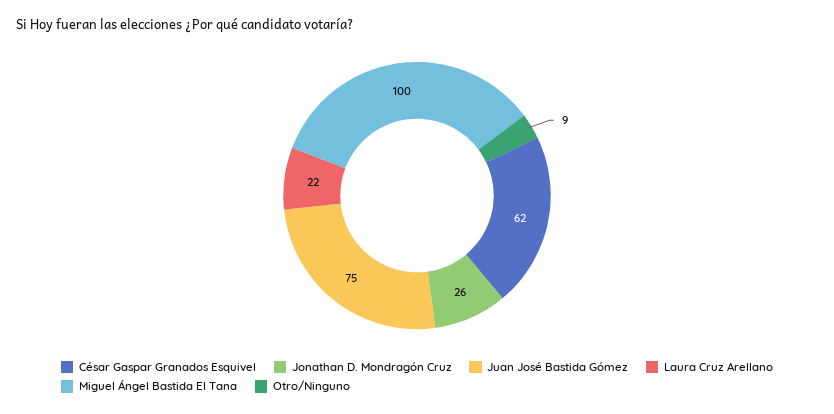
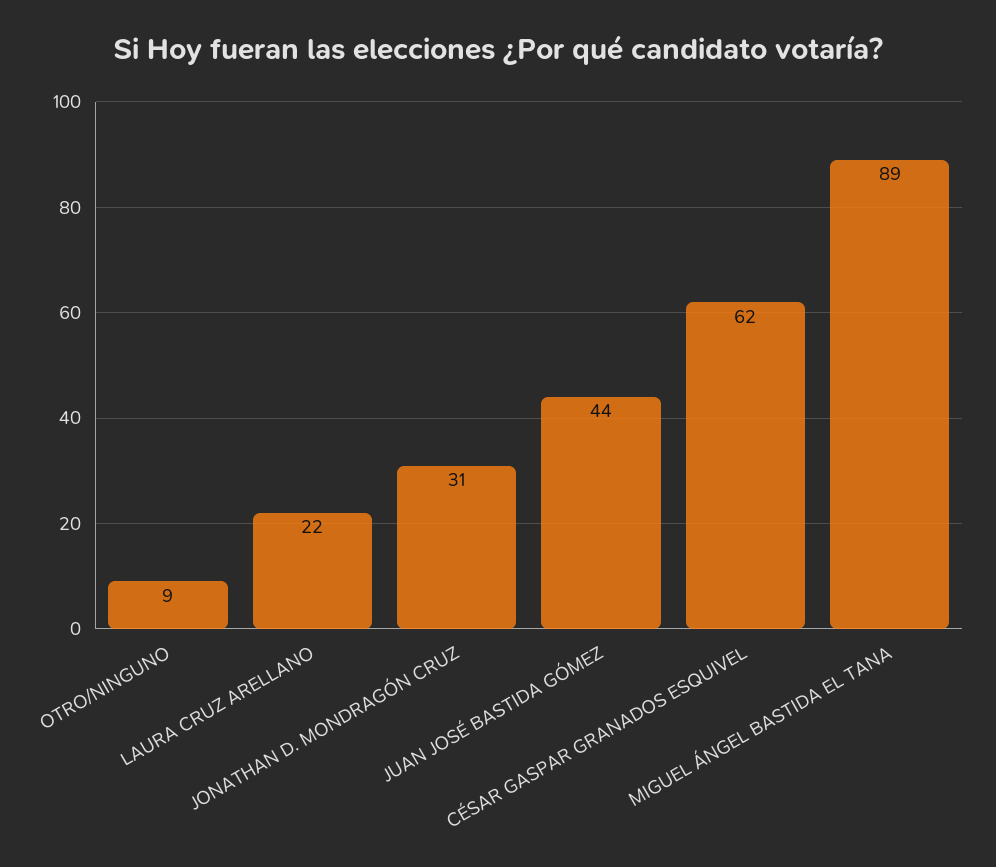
Jonathan D. Mondragón Cruz: 26 -> 31
Juan José Bastida Gómez: 75 -> 44
Miguel Ángel Bastida El Tana: 100 -> 89

